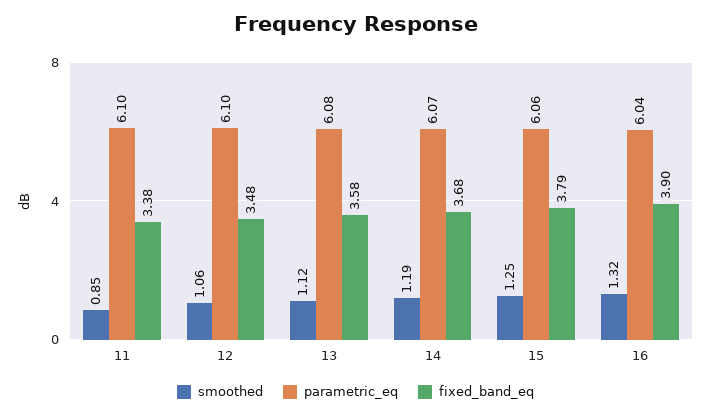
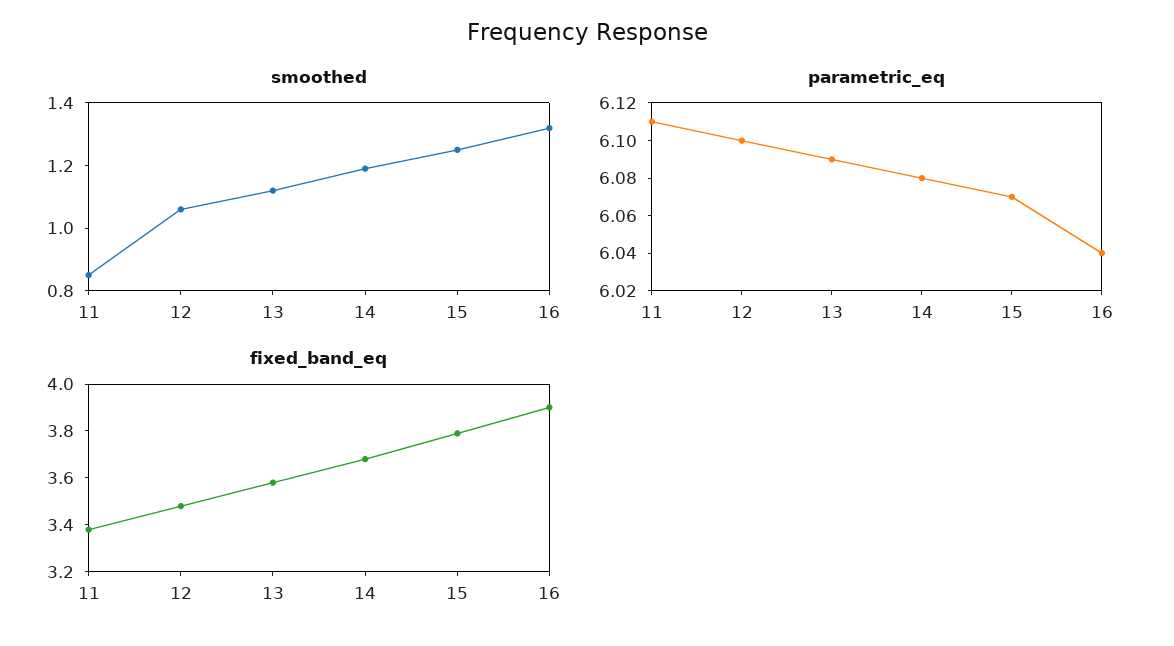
parametric_eq, 11: 6.1 -> 6.11
parametric_eq, 13: 6.08 -> 6.09
parametric_eq, 14: 6.07 -> 6.08
parametric_eq, 15: 6.06 -> 6.07

